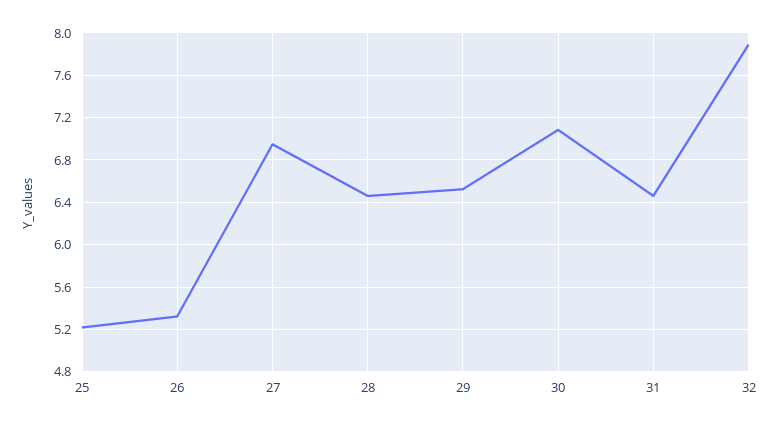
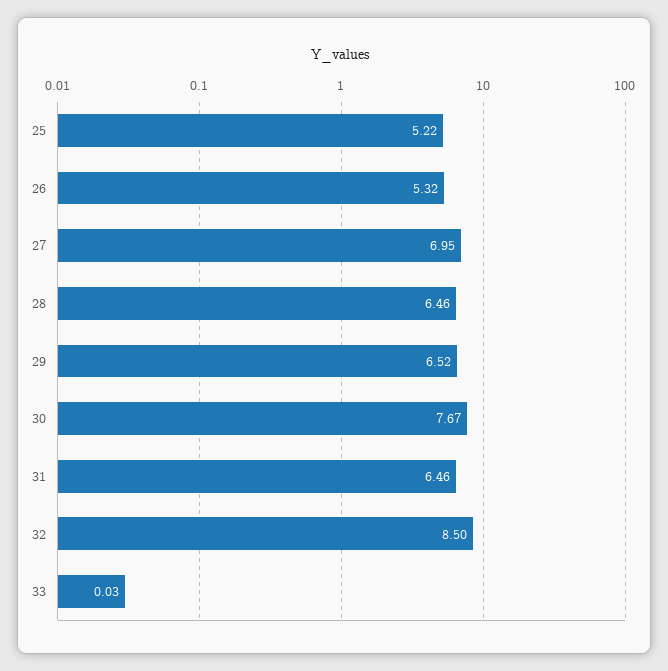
30: 7.1 -> 7.67
32: 7.9 -> 8.5
33: none -> 0.03

